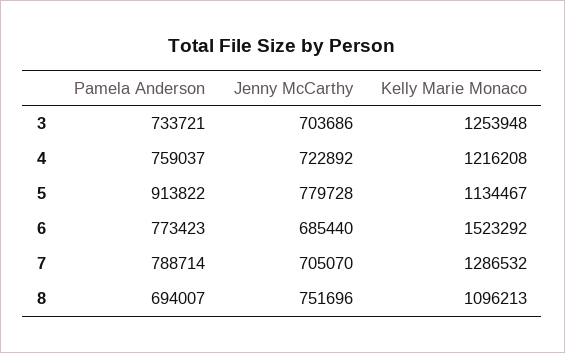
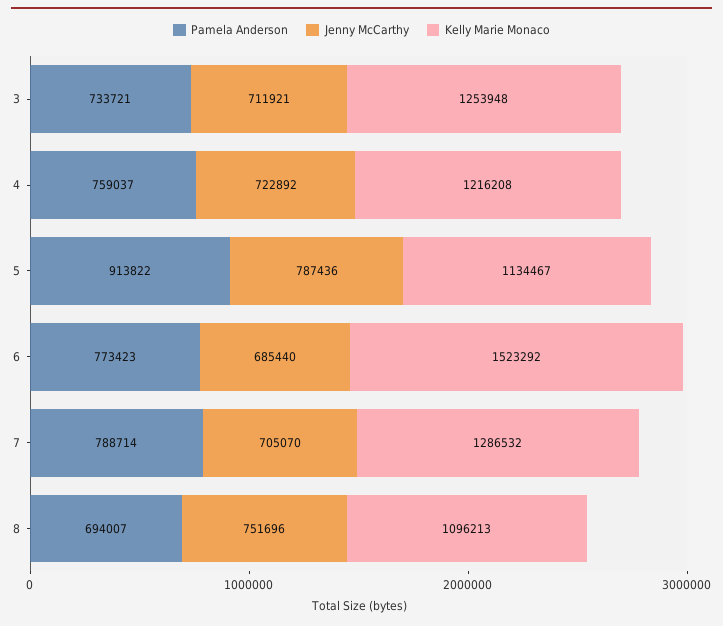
Jenny McCarthy, 3: 703686 -> 711921
Jenny McCarthy, 5: 779728 -> 787436

